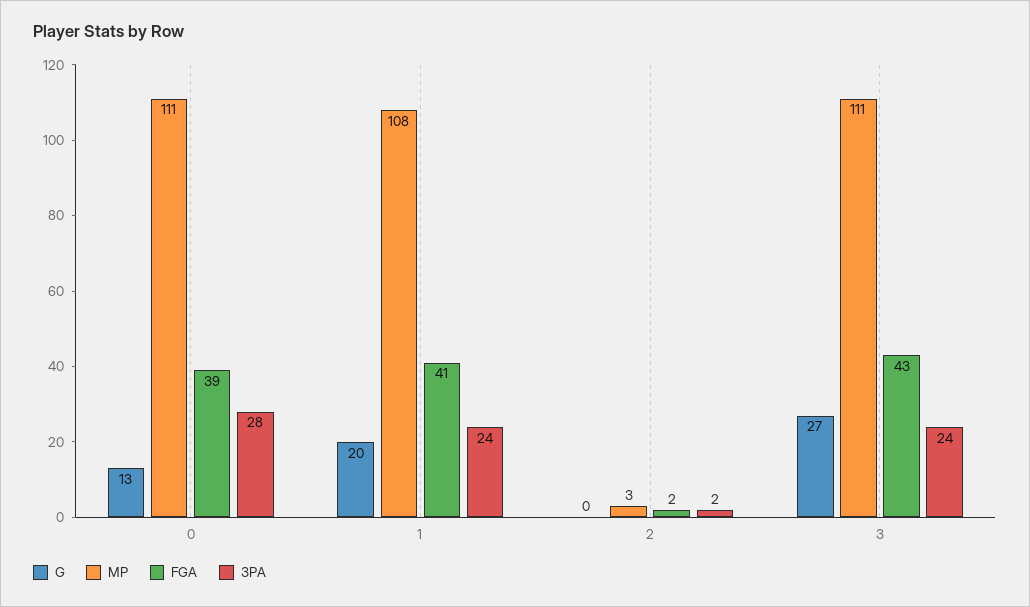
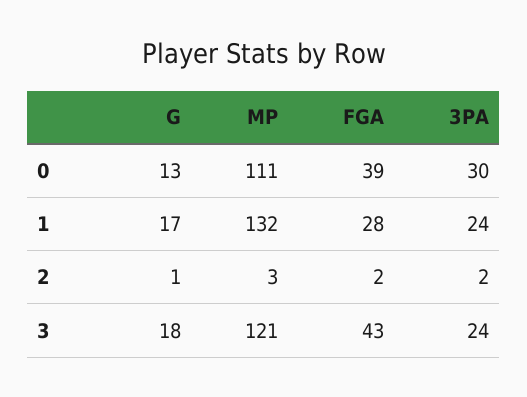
3PA, 0: 28 -> 30
G, 1: 20 -> 17
MP, 1: 108 -> 132
FGA, 1: 41 -> 28
G, 2: 0 -> 1
G, 3: 27 -> 18
MP, 3: 111 -> 121

